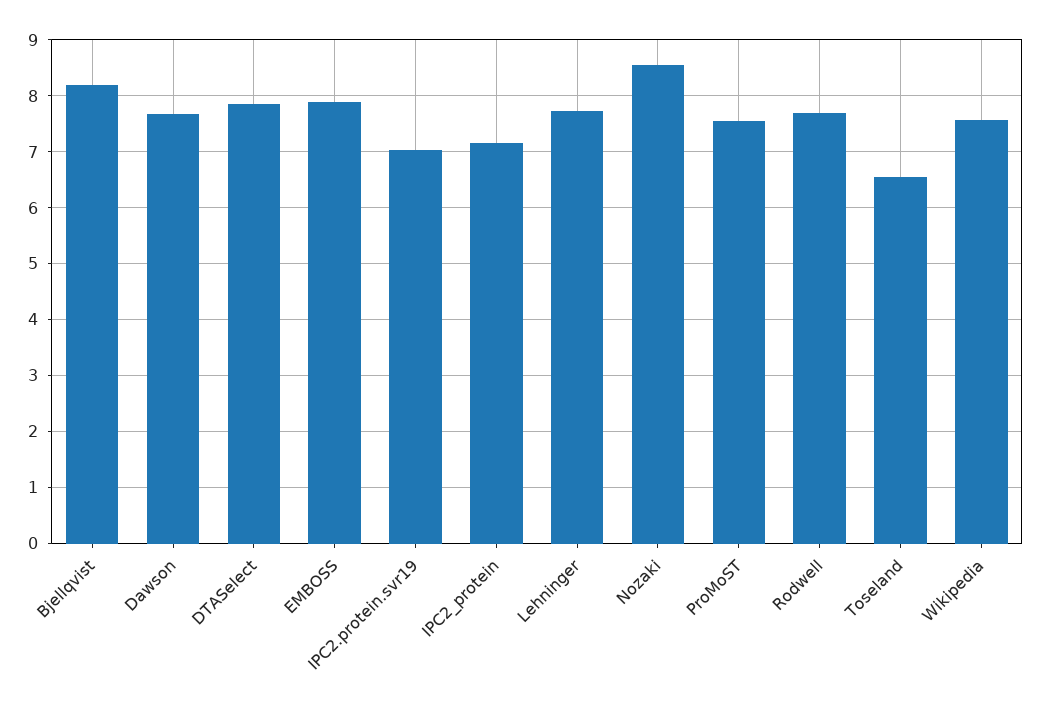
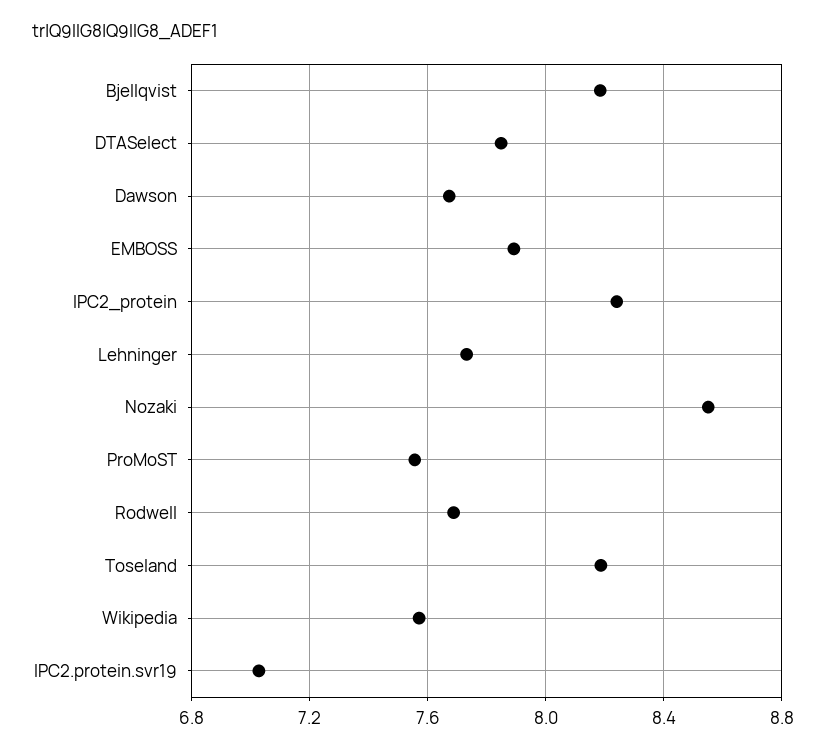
IPC2_protein: 7.2 -> 8.25
Toseland: 6.6 -> 8.2

